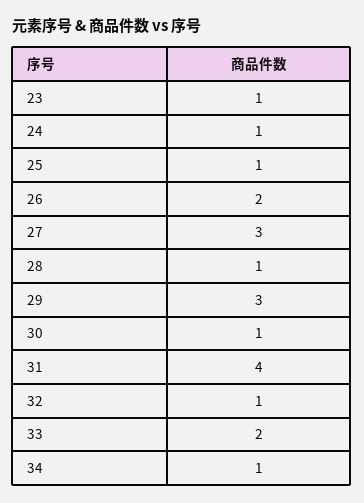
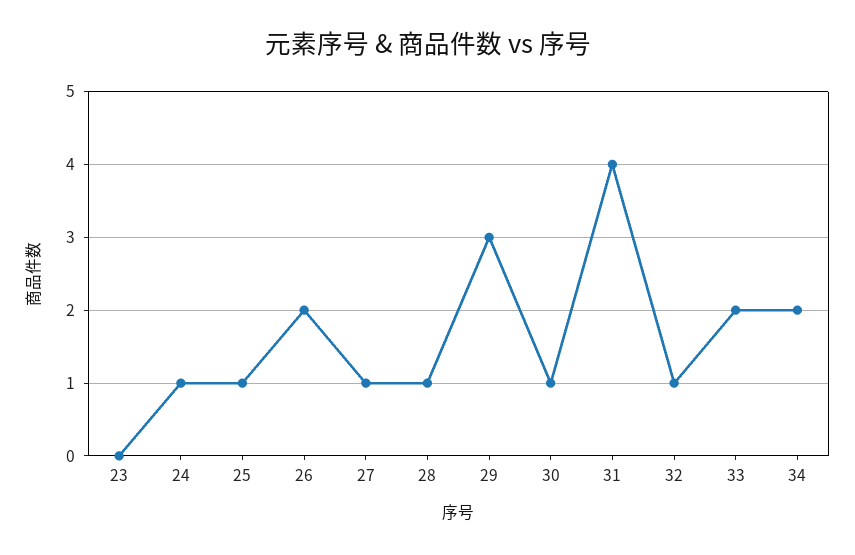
23: 1 -> 0
27: 3 -> 1
34: 1 -> 2

